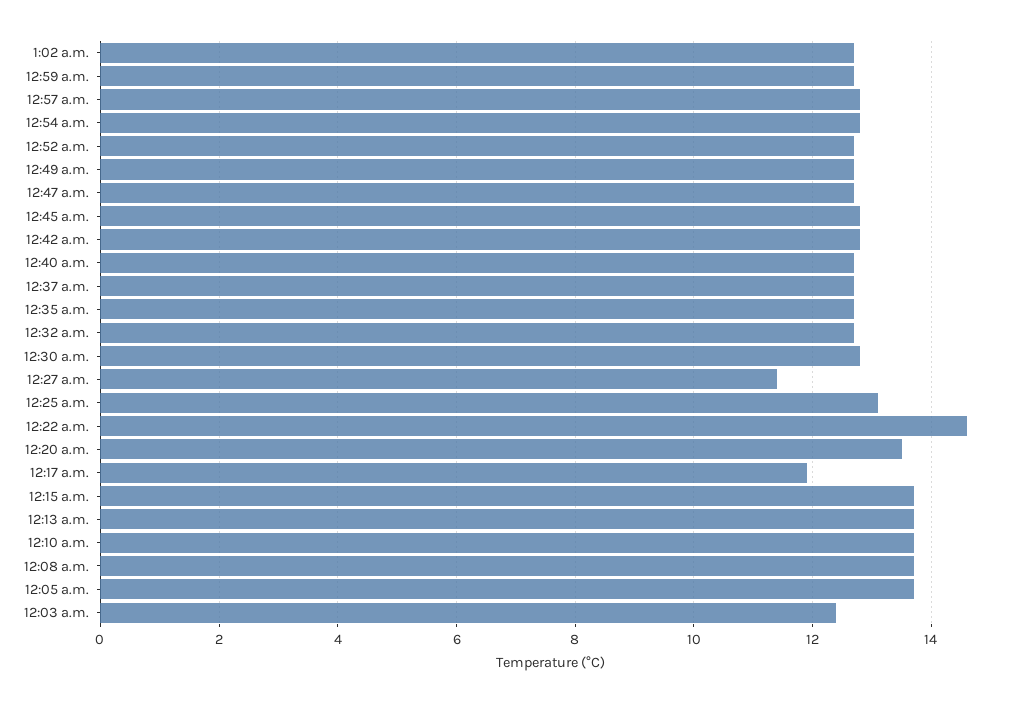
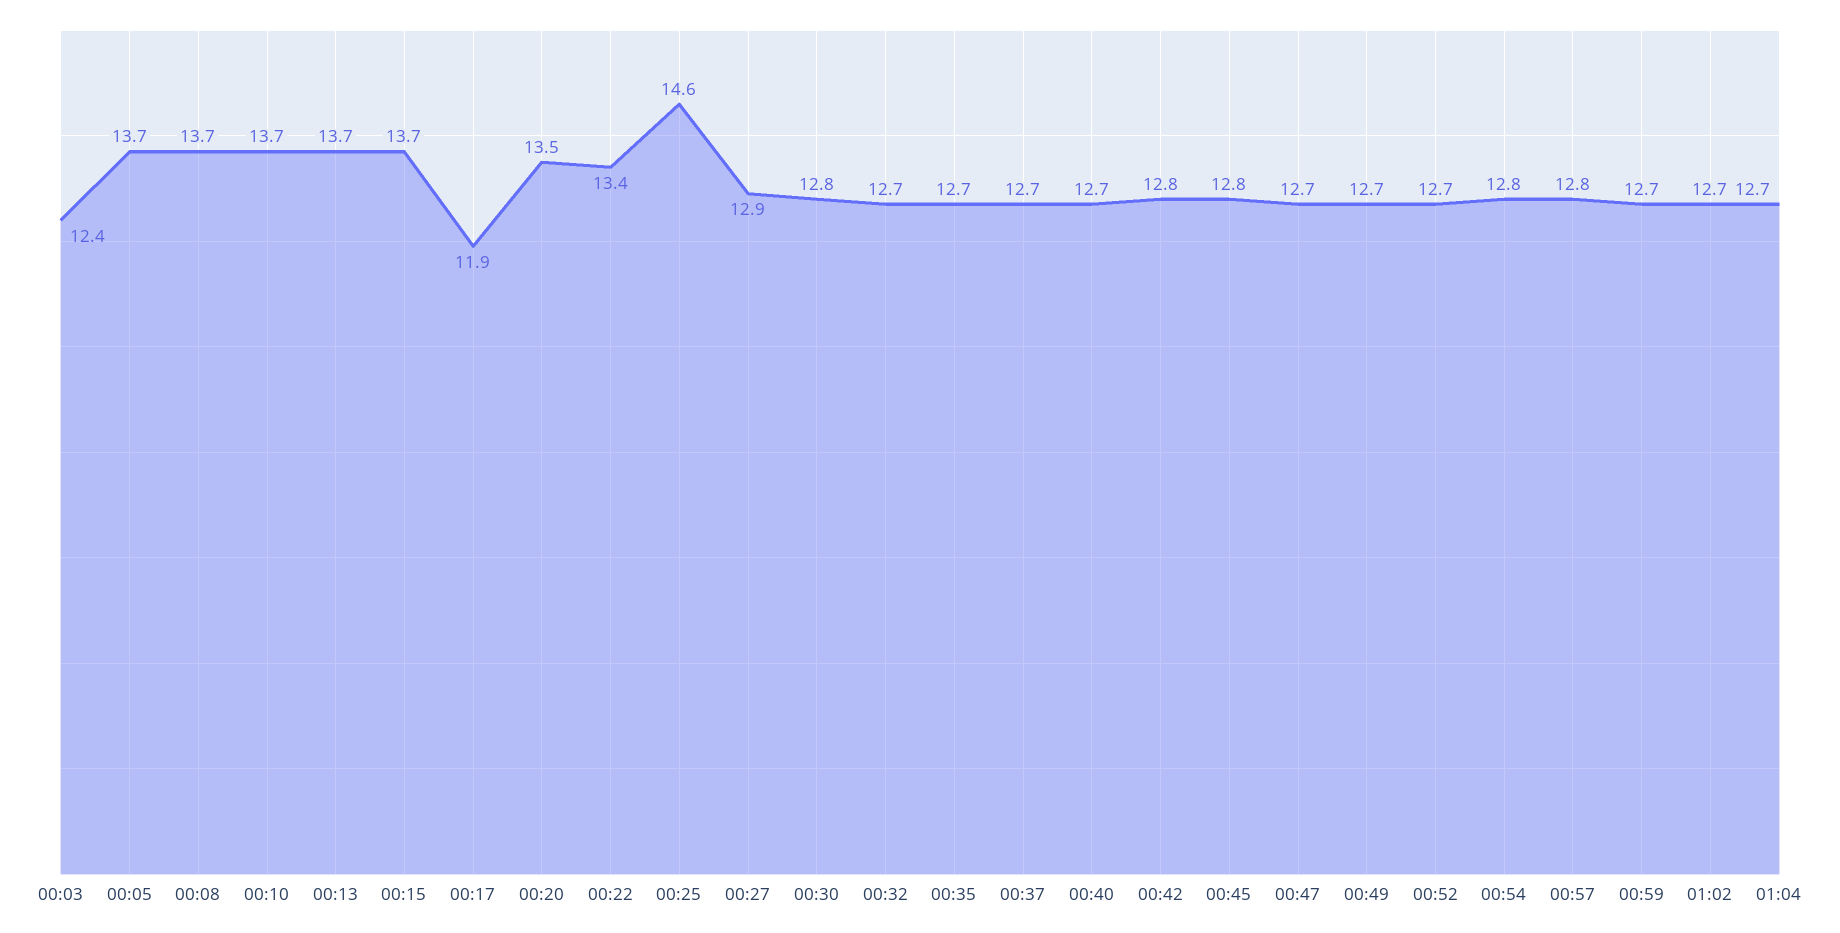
12:27 a.m.: 11.5 -> 12.9
12:25 a.m.: 13 -> 14.6
12:22 a.m.: 14.5 -> 13.4
01:04: none -> 12.7

